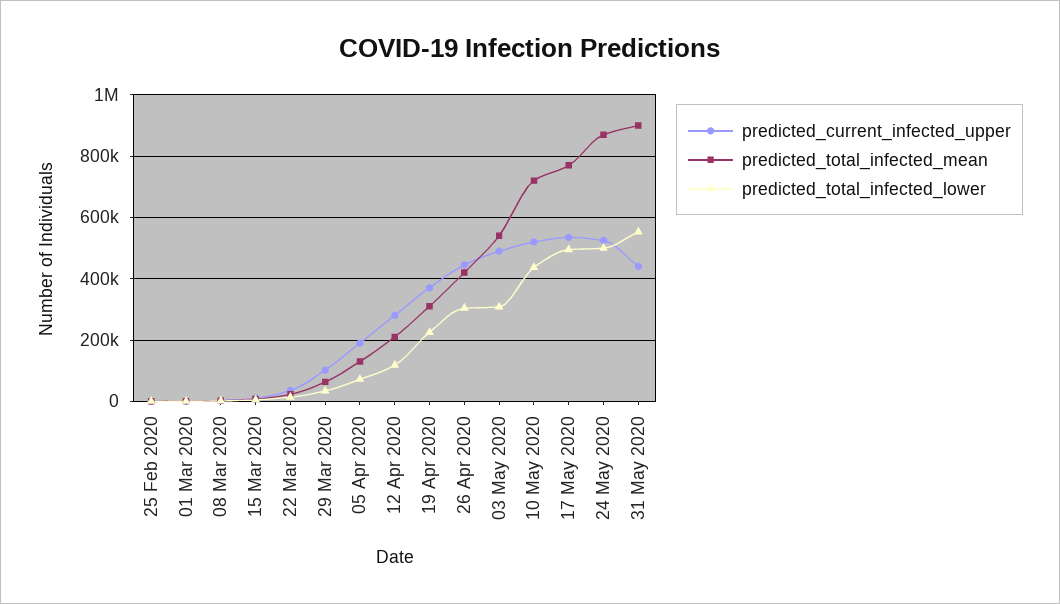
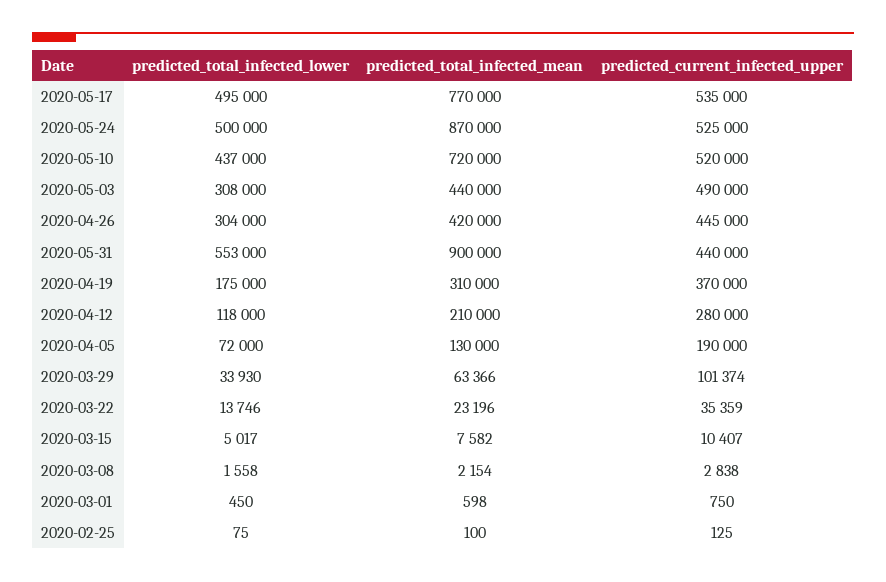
predicted_total_infected_lower, 19 Apr 2020: 220000 -> 175000
predicted_total_infected_mean, 03 May 2020: 540000 -> 440000

